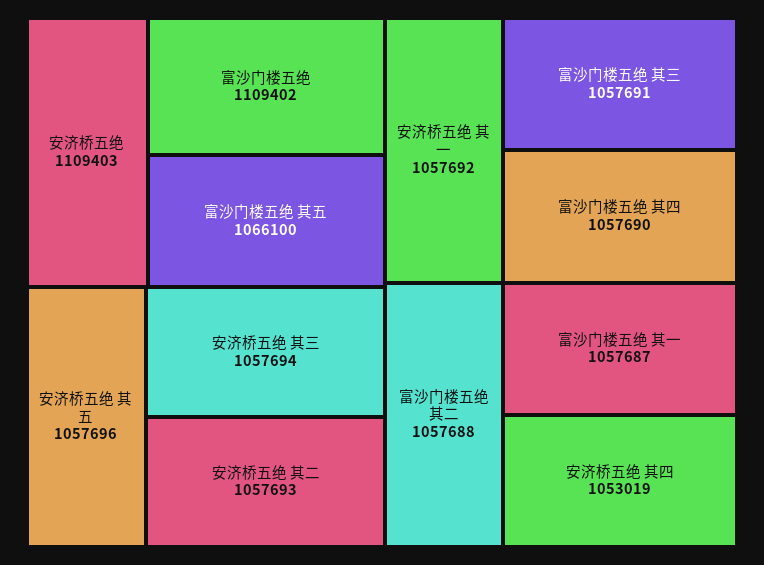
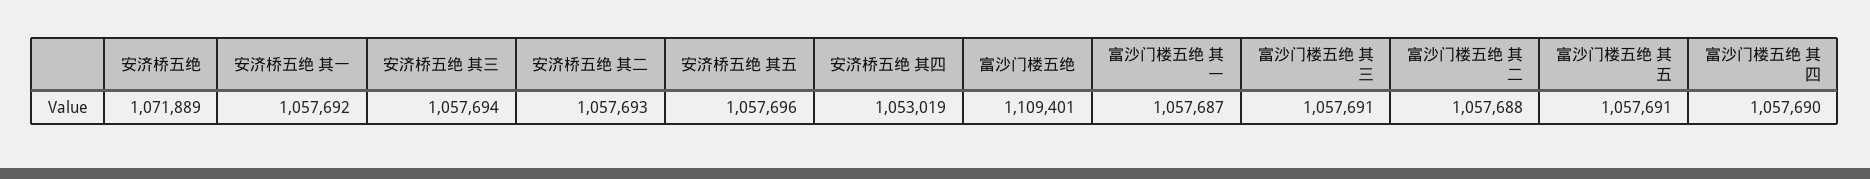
安济桥五绝: 1109403 -> 1071889
富沙门楼五绝: 1109402 -> 1109401
富沙门楼五绝 其五: 1066100 -> 1057691

